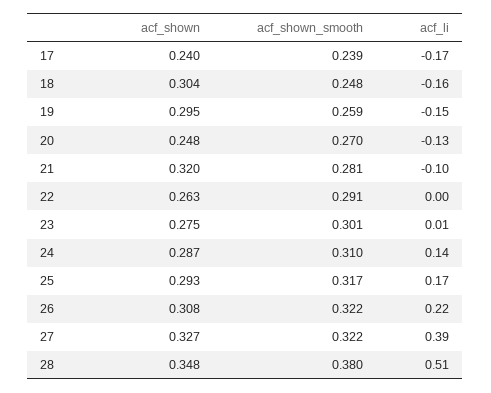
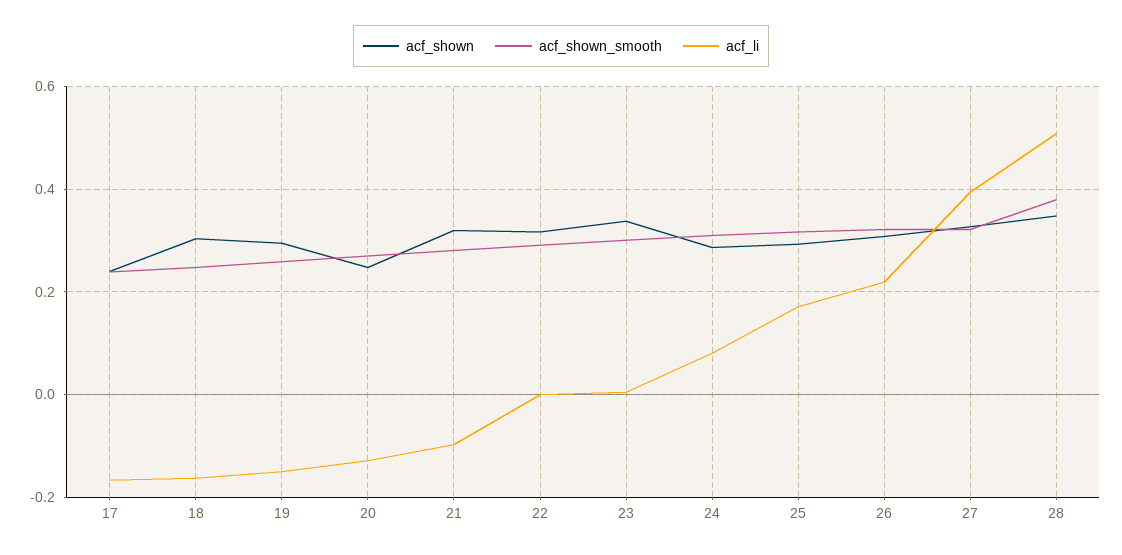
acf_shown, 22: 0.263 -> 0.32
acf_shown, 23: 0.275 -> 0.34
acf_li, 24: 0.14 -> 0.08

